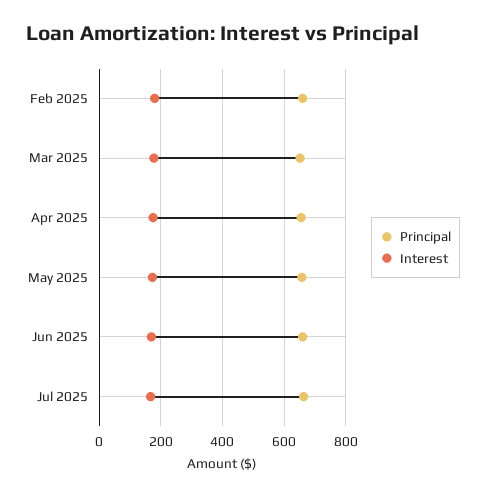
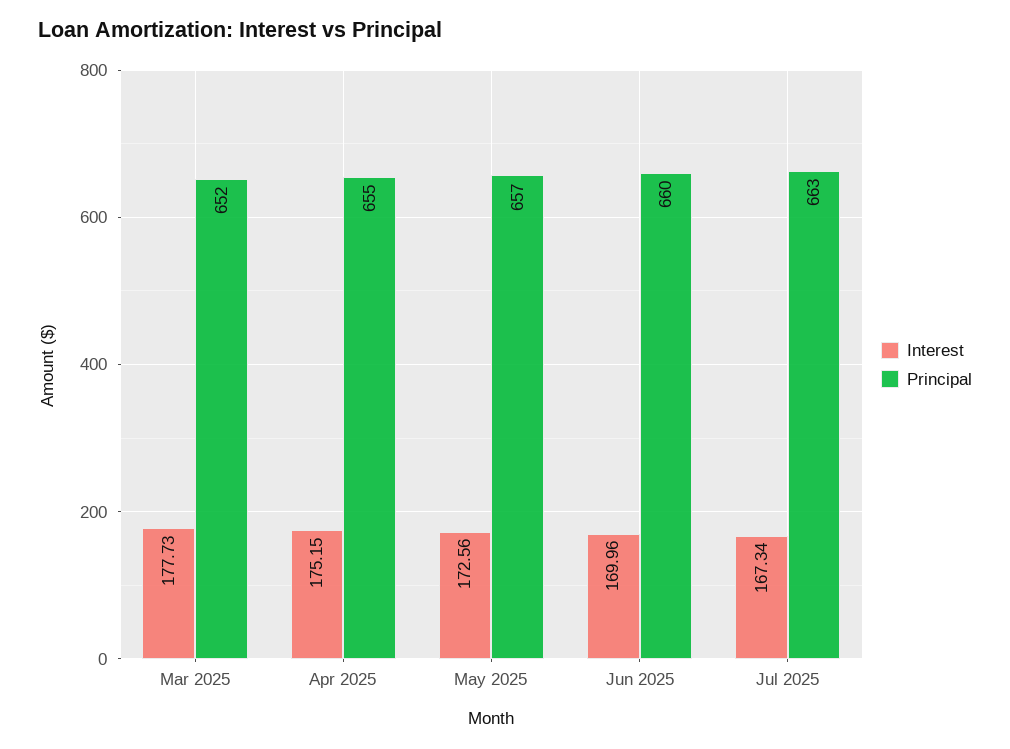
Principal, Feb 2025: 660 -> none
Interest, Feb 2025: 180 -> none

